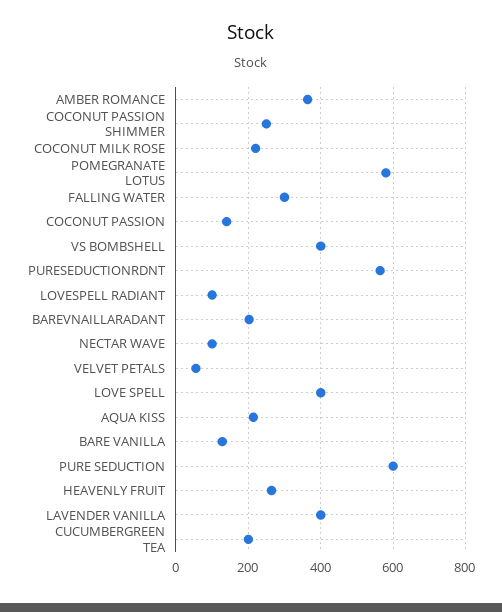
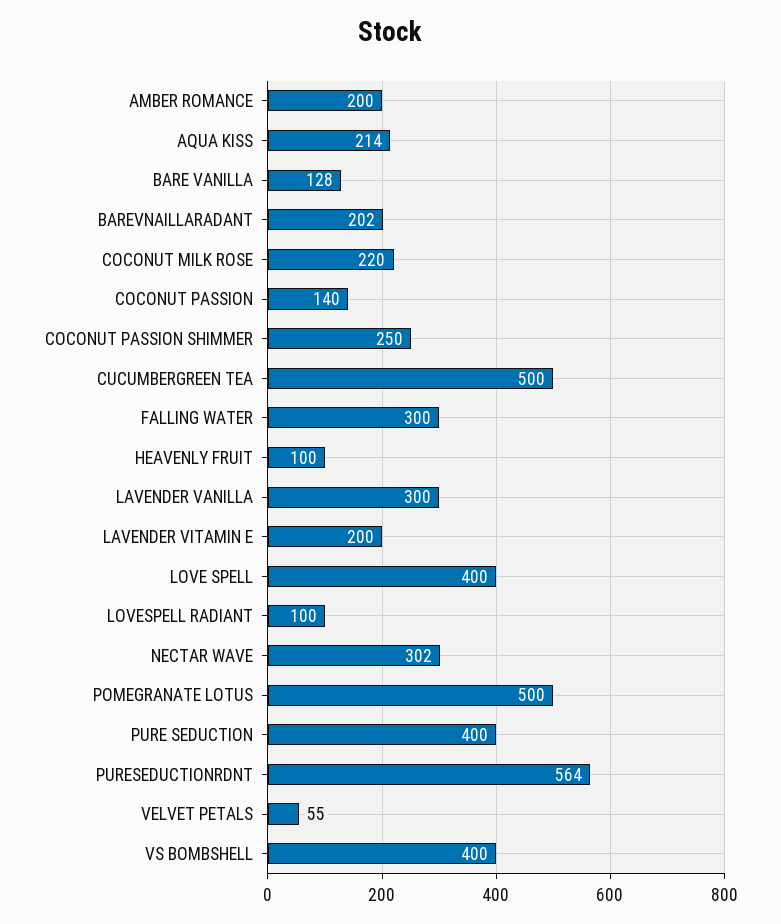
AMBER ROMANCE: 360 -> 200
POMEGRANATE LOTUS: 580 -> 500
NECTAR WAVE: 100 -> 302
PURE SEDUCTION: 600 -> 400
HEAVENLY FRUIT: 260 -> 100
LAVENDER VANILLA: 400 -> 300
CUCUMBERGREEN TEA: 200 -> 500
LAVENDER VITAMIN E: none -> 200

